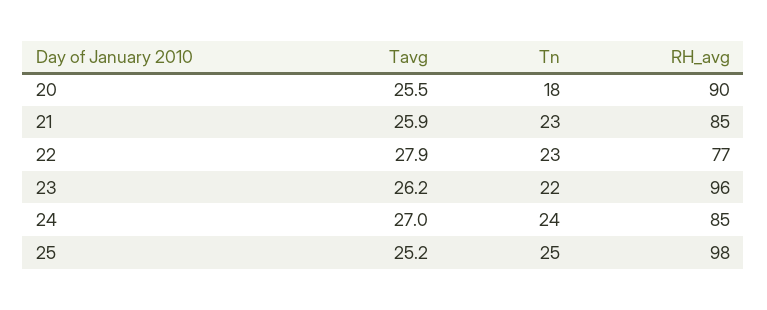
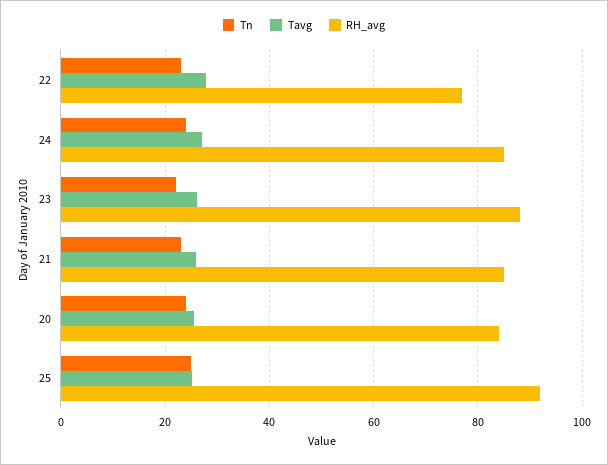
Tn, 20: 18 -> 24
RH_avg, 20: 90 -> 84
RH_avg, 23: 96 -> 88
RH_avg, 25: 98 -> 92

